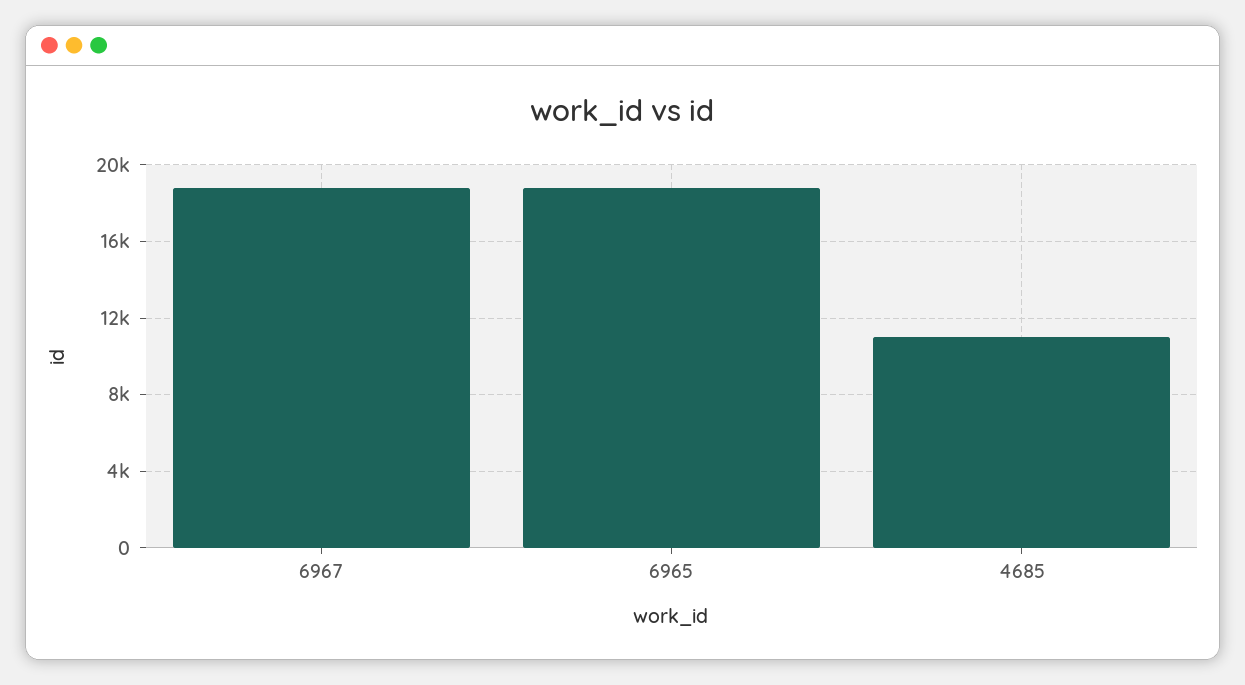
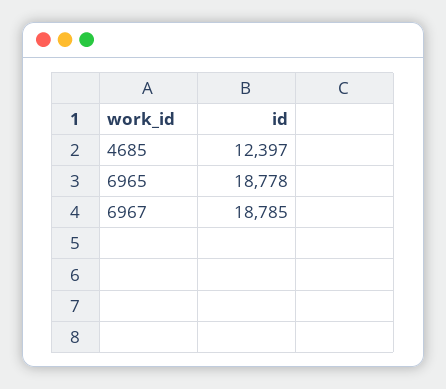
4685: 11000 -> 12397

